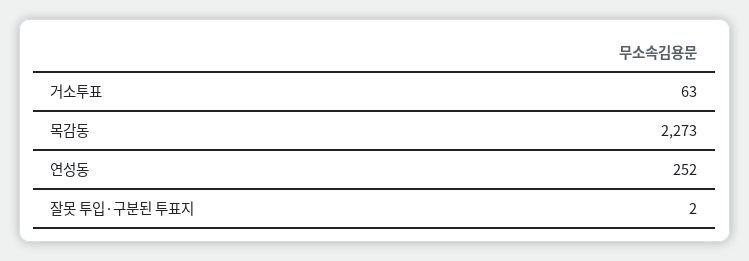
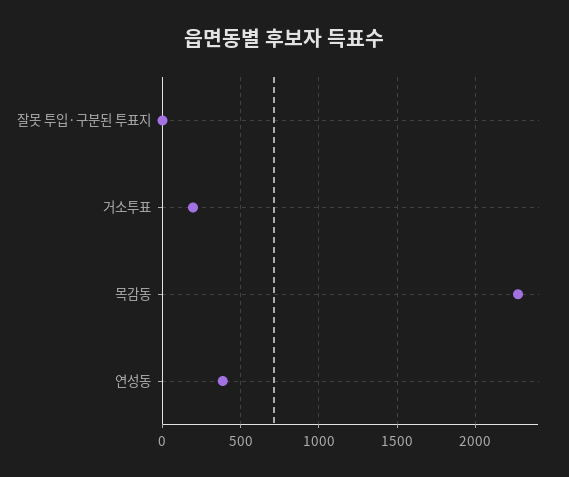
거소투표: 63 -> 200
연성동: 252 -> 400

